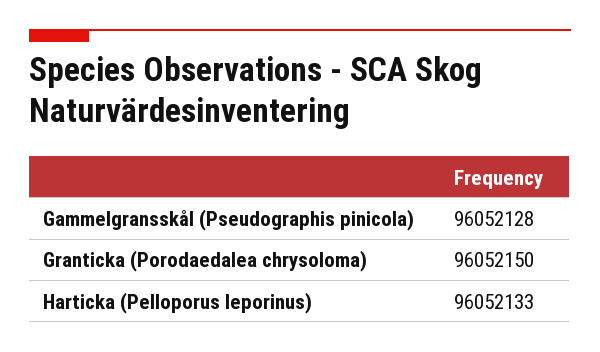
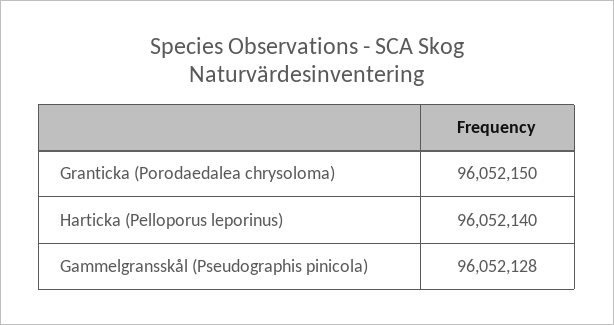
Harticka (Pelloporus leporinus): 96052133 -> 96052140

